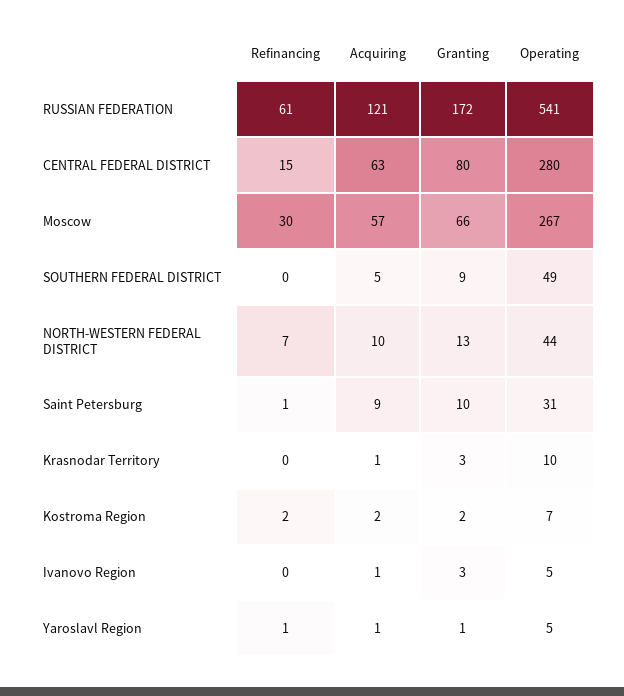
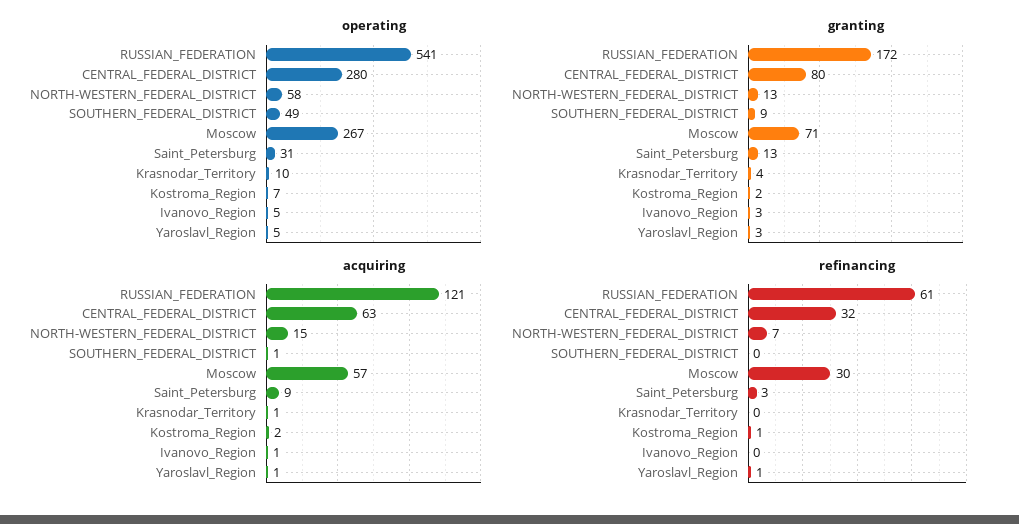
Refinancing, CENTRAL FEDERAL DISTRICT: 15 -> 32
Granting, Moscow: 66 -> 71
Acquiring, SOUTHERN FEDERAL DISTRICT: 5 -> 1
Acquiring, NORTH-WESTERN FEDERAL DISTRICT: 10 -> 15
Operating, NORTH-WESTERN FEDERAL DISTRICT: 44 -> 58
Refinancing, Saint Petersburg: 1 -> 3
Granting, Saint Petersburg: 10 -> 13
Granting, Krasnodar Territory: 3 -> 4
Refinancing, Kostroma Region: 2 -> 1
Granting, Yaroslavl Region: 1 -> 3

